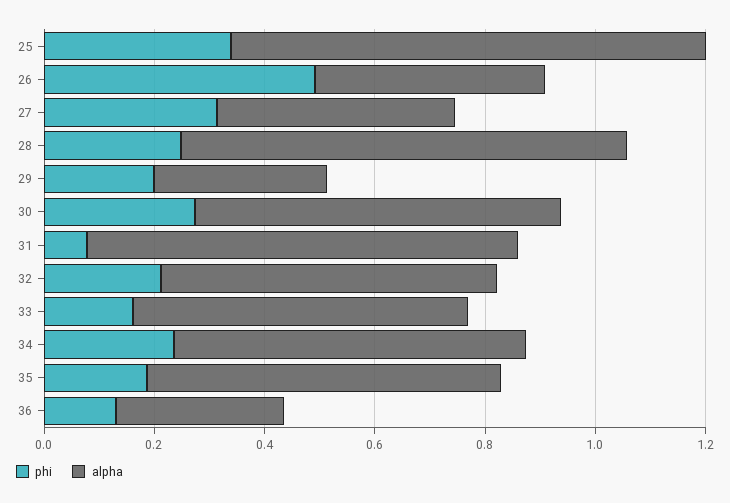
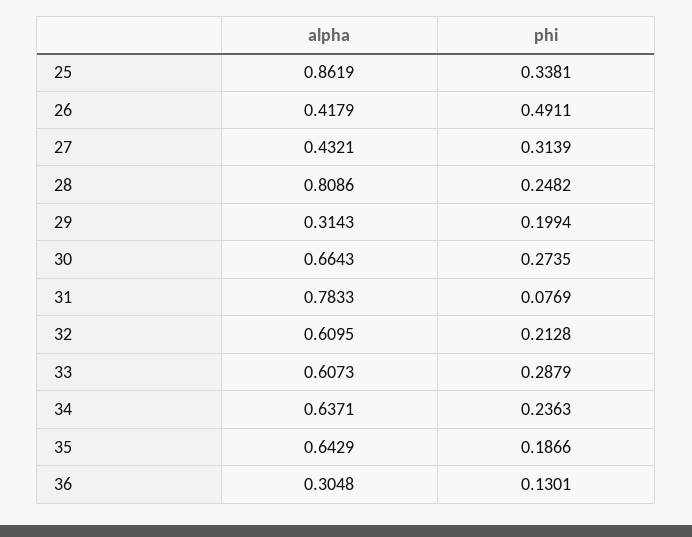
phi, 33: 0.15 -> 0.2879

